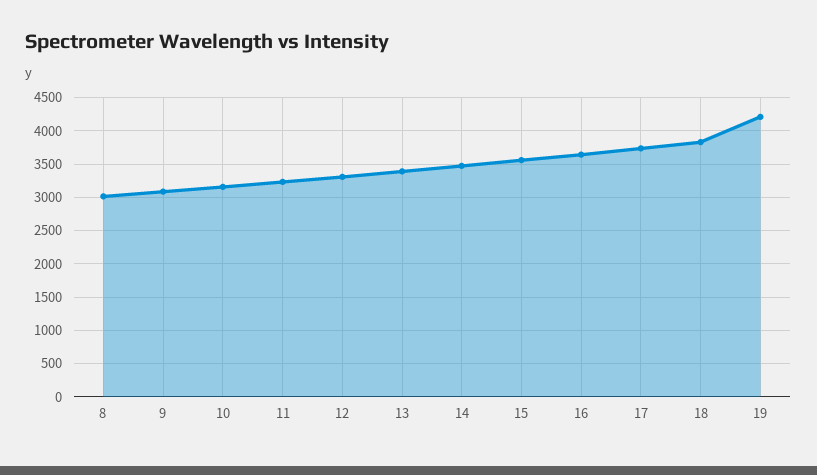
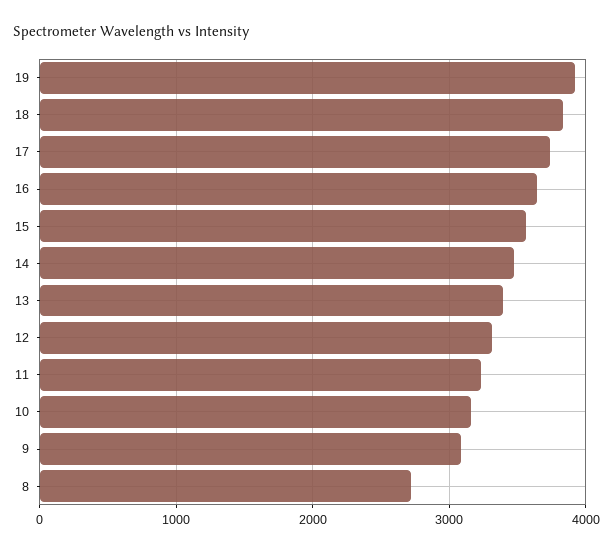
8: 3000 -> 2700
19: 4200 -> 3900

